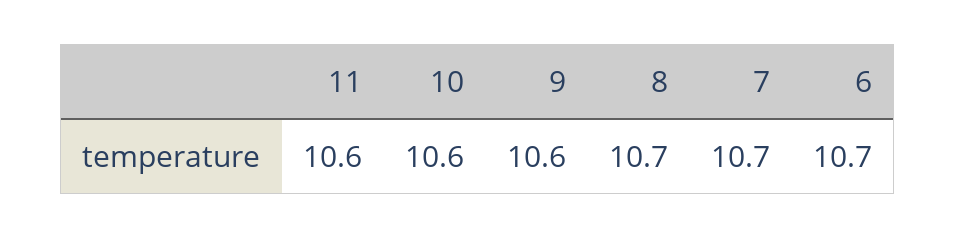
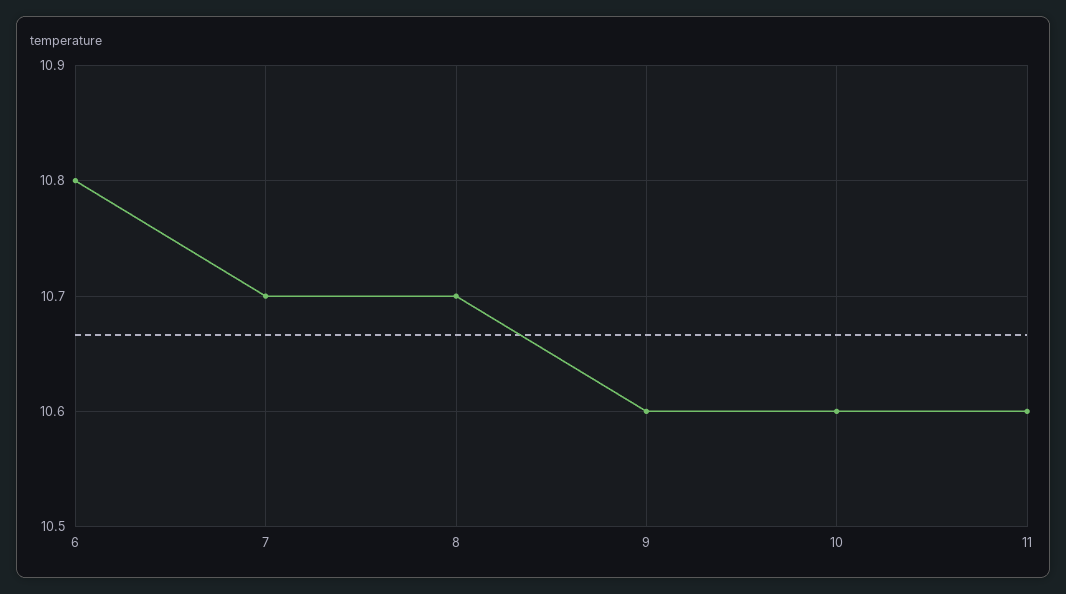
6: 10.7 -> 10.8

